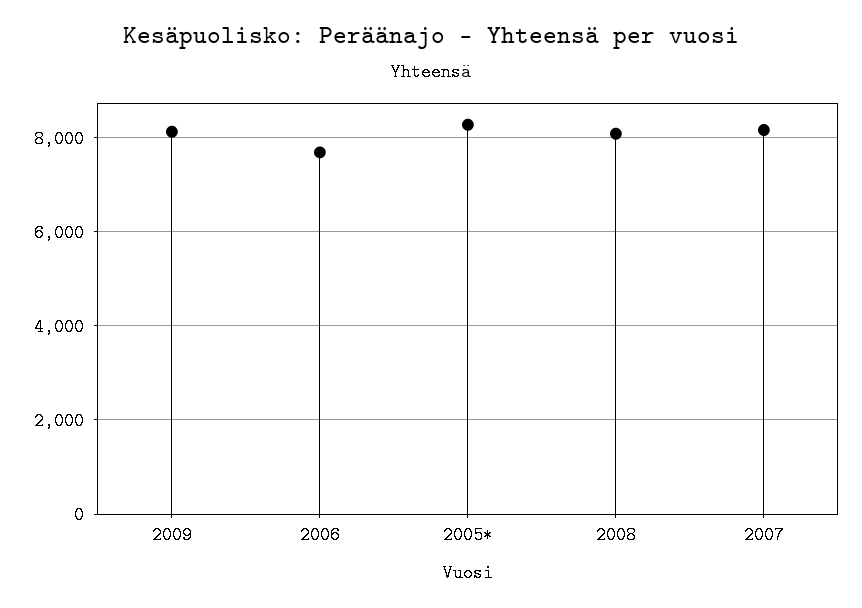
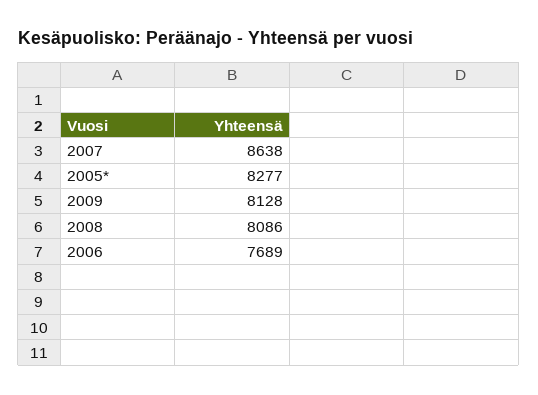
2007: 8200 -> 8638

